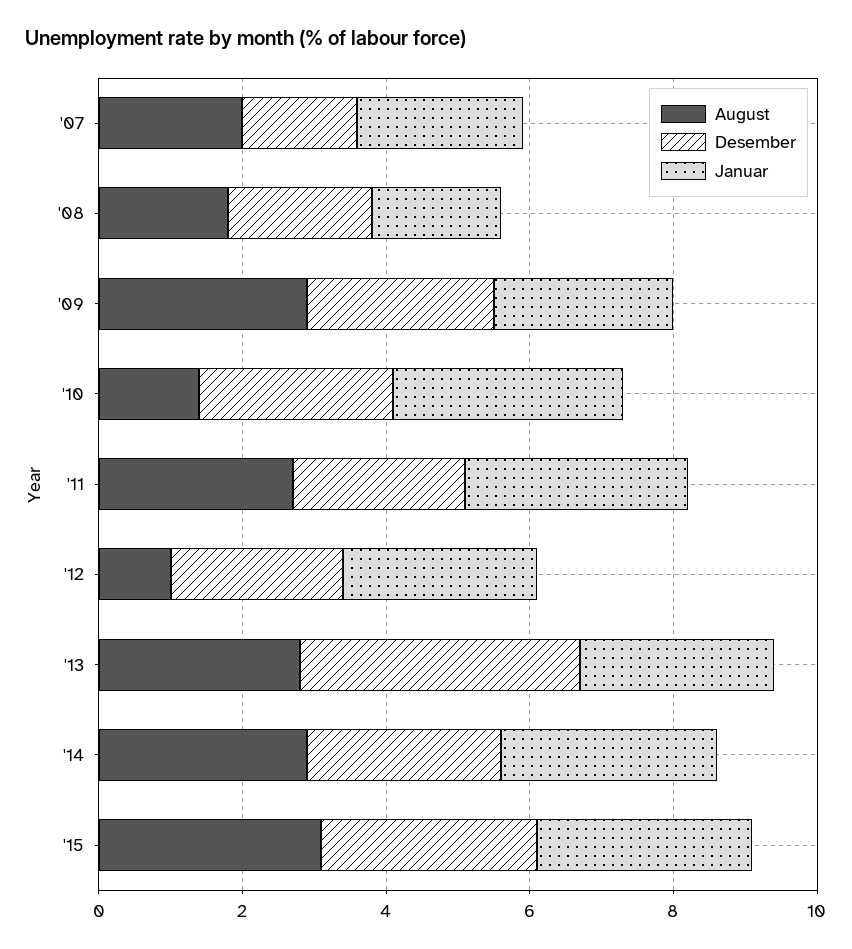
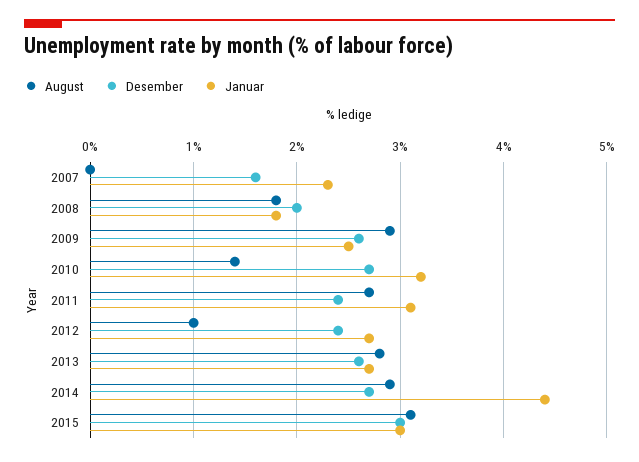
August, '07: 2 -> 0
Desember, '13: 4 -> 2.6
Januar, '14: 3 -> 4.4

